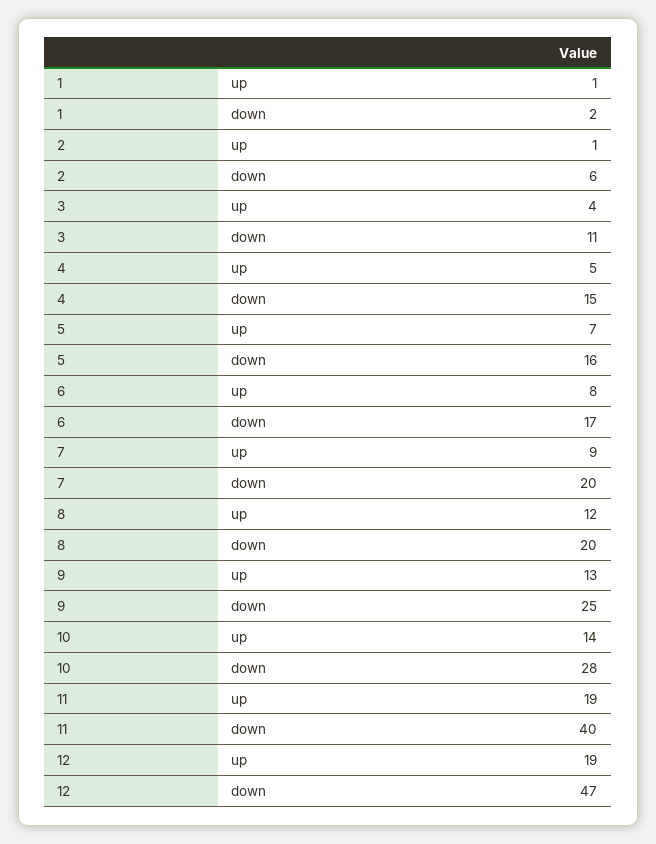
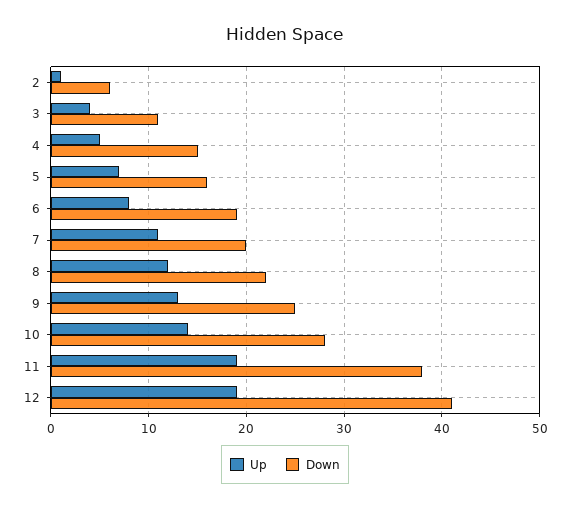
up, 1: 1 -> none
down, 1: 2 -> none
down, 6: 17 -> 19
up, 7: 9 -> 11
down, 8: 20 -> 22
down, 11: 40 -> 38
down, 12: 47 -> 41

